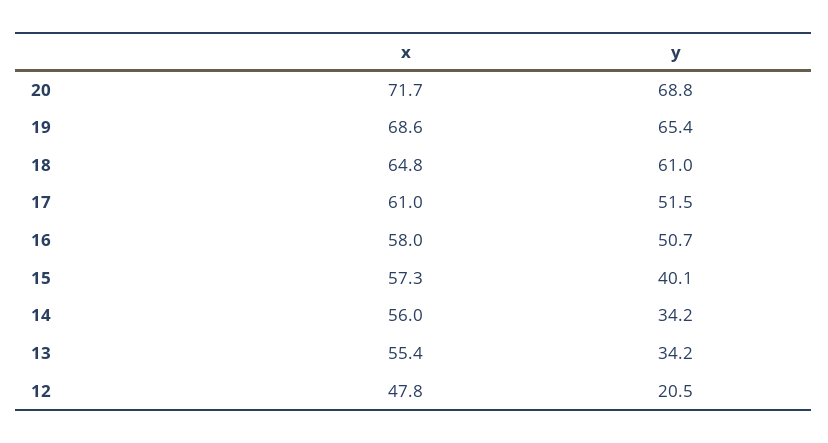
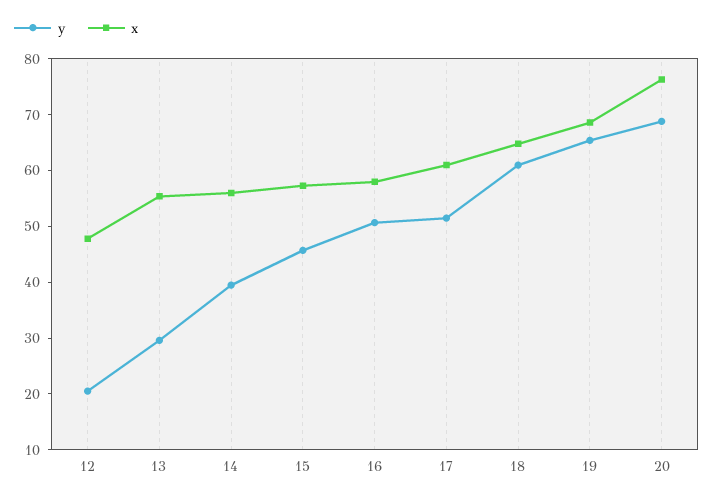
x, 20: 71.7 -> 76
y, 15: 40.1 -> 46
y, 14: 34.2 -> 40
y, 13: 34.2 -> 30

